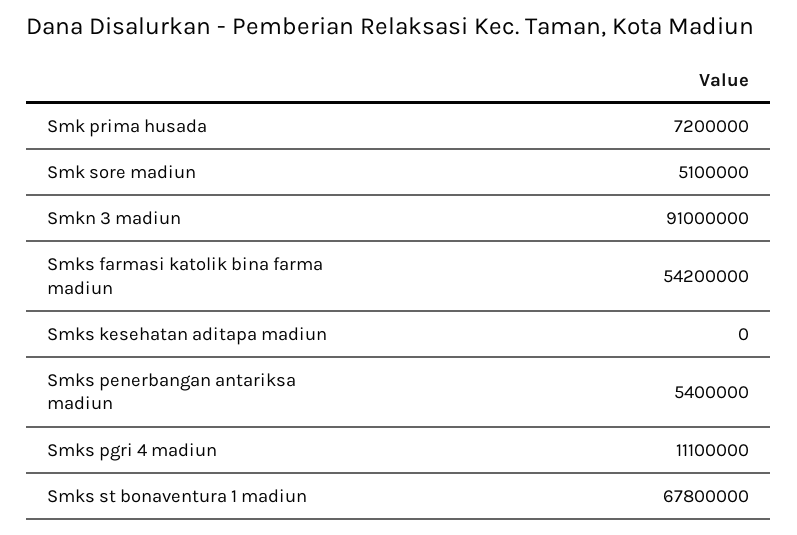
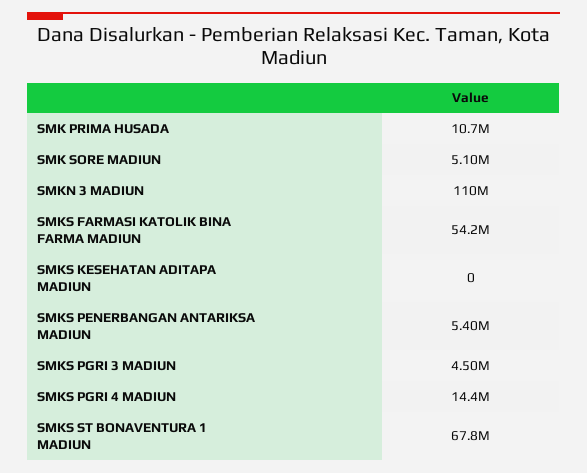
Smk prima husada: 7200000 -> 10700000
Smkn 3 madiun: 91000000 -> 110000000
Smks pgri 4 madiun: 11100000 -> 14400000
SMKS PGRI 3 MADIUN: none -> 4500000

